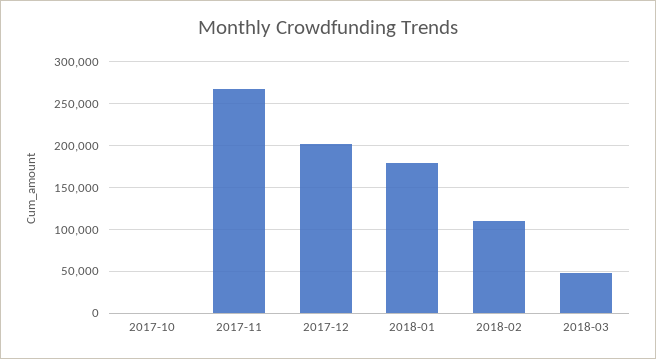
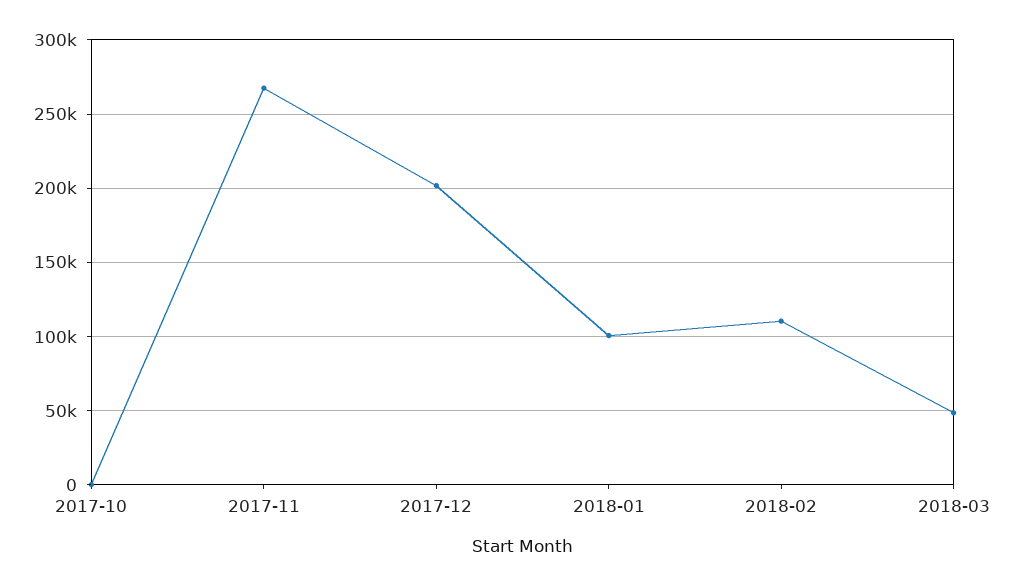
2018-01: 180000 -> 100000

